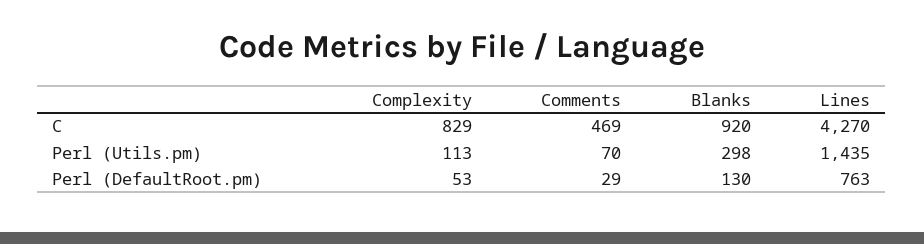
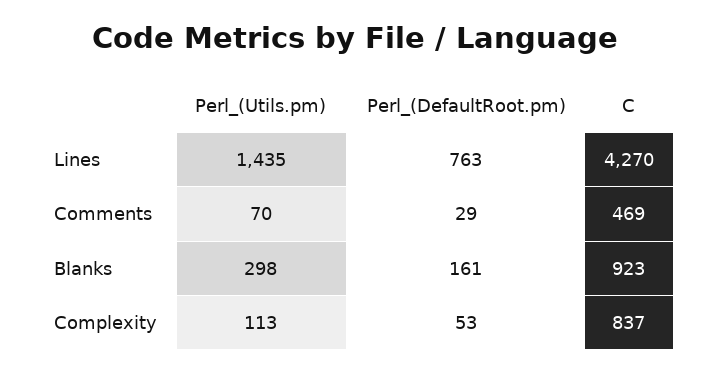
Complexity, C: 829 -> 837
Blanks, C: 920 -> 923
Blanks, Perl (DefaultRoot.pm): 130 -> 161

